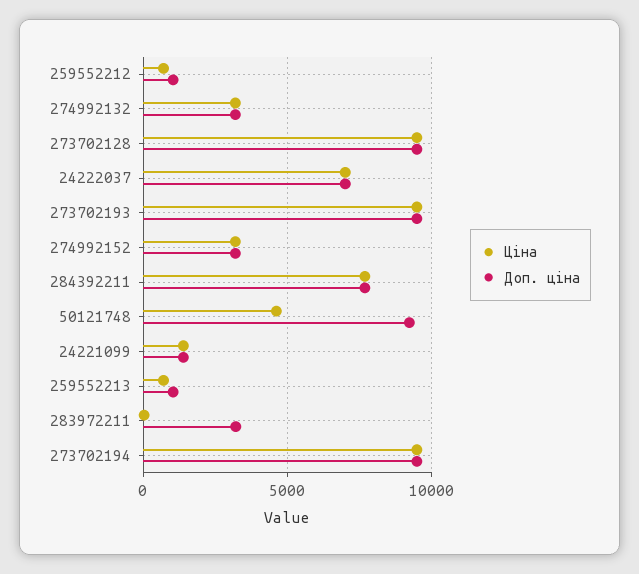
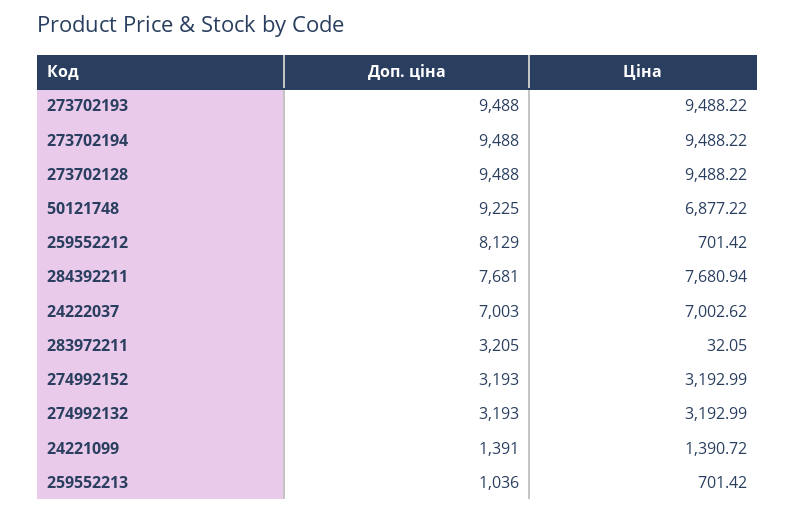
Доп. ціна, 259552212: 1000 -> 8129
Ціна, 50121748: 4500 -> 6877.22

